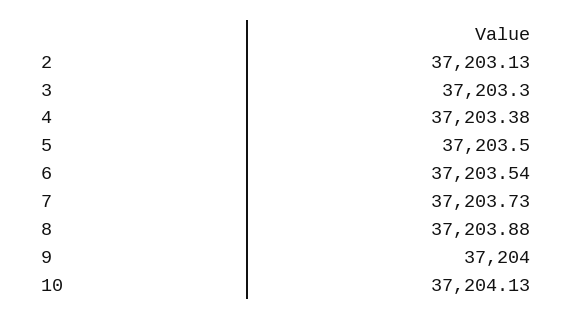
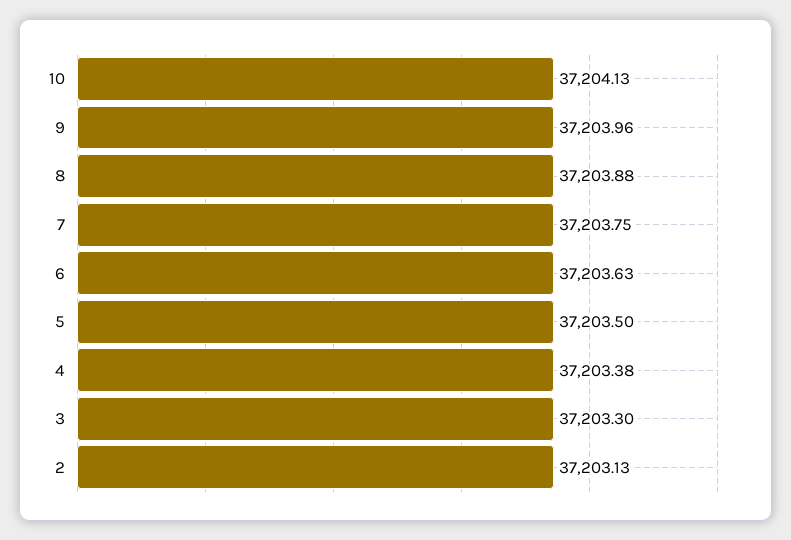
6: 37203.54 -> 37203.63
7: 37203.73 -> 37203.75
9: 37204 -> 37203.96

